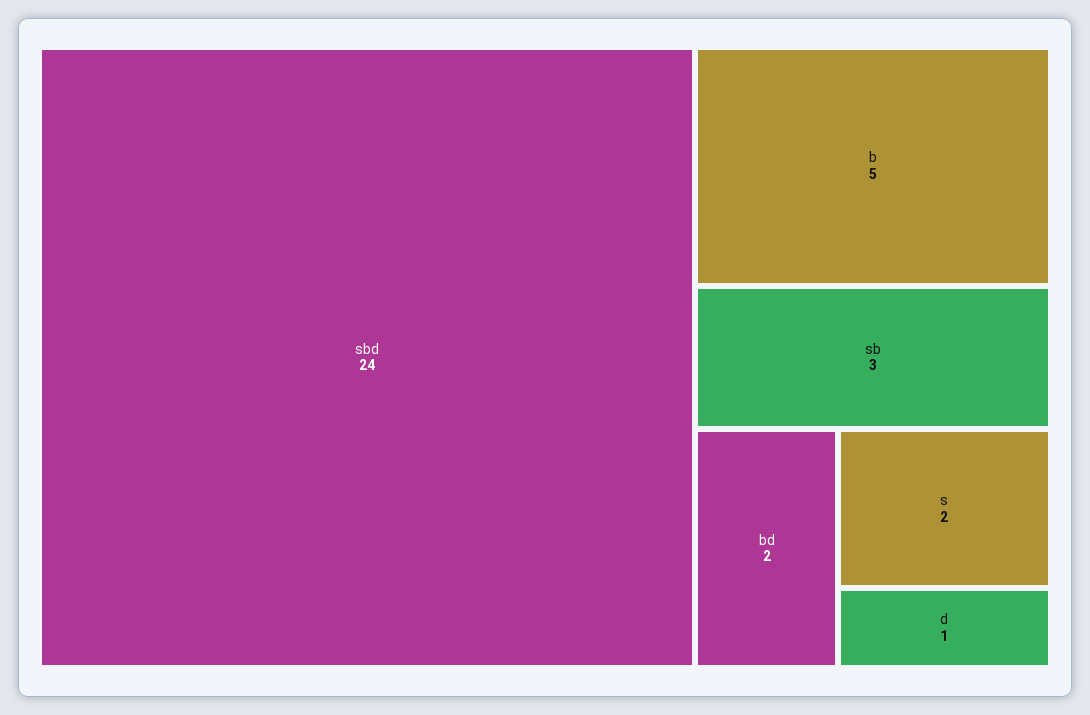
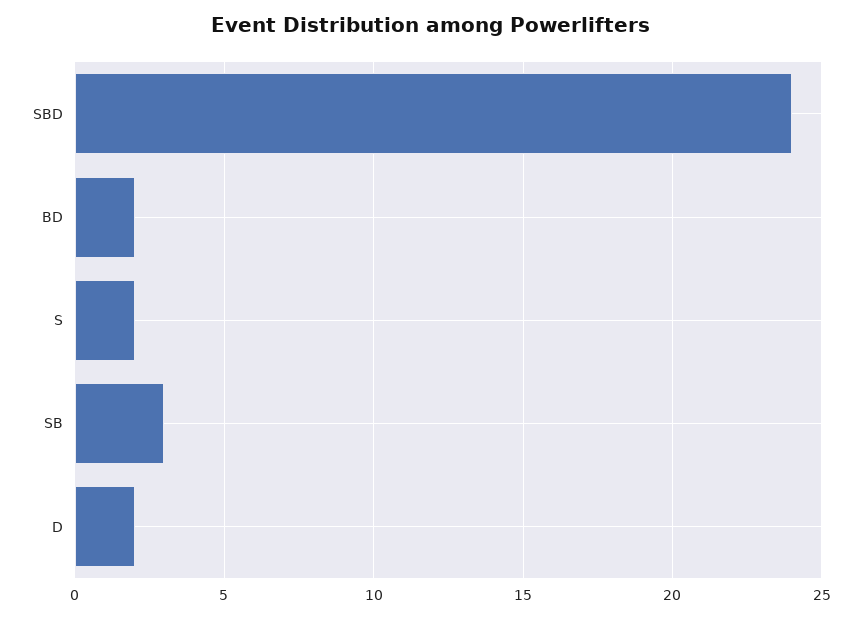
b: 5 -> none
d: 1 -> 2

